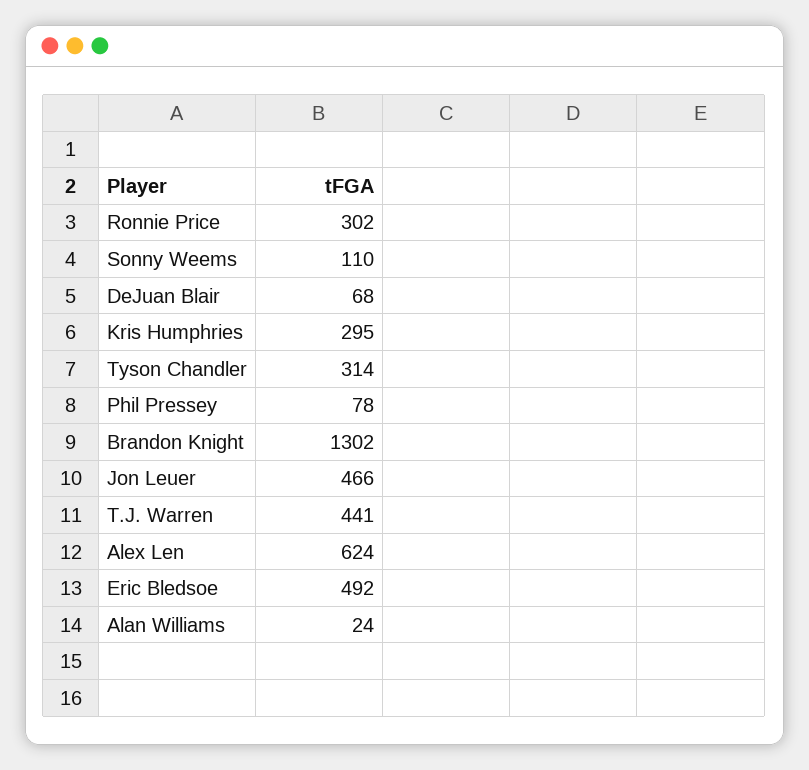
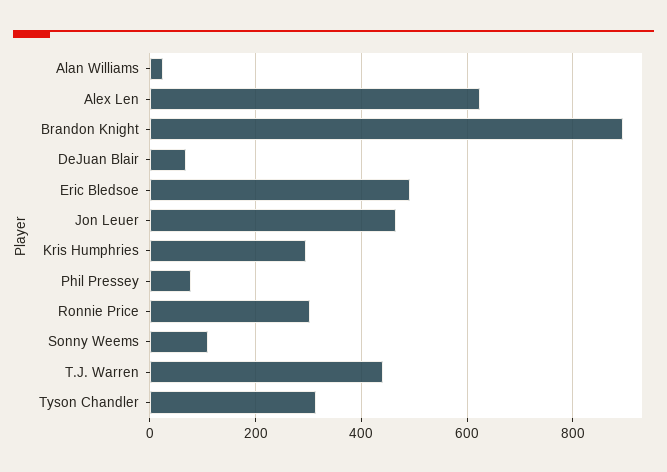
Brandon Knight: 1302 -> 900

